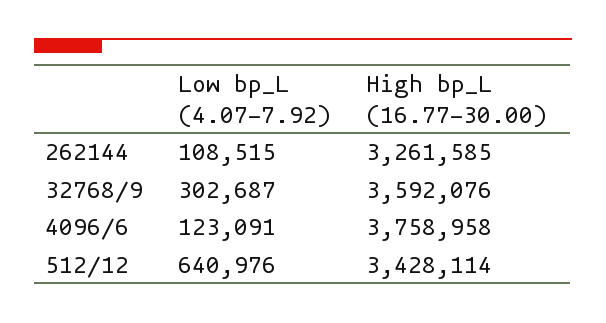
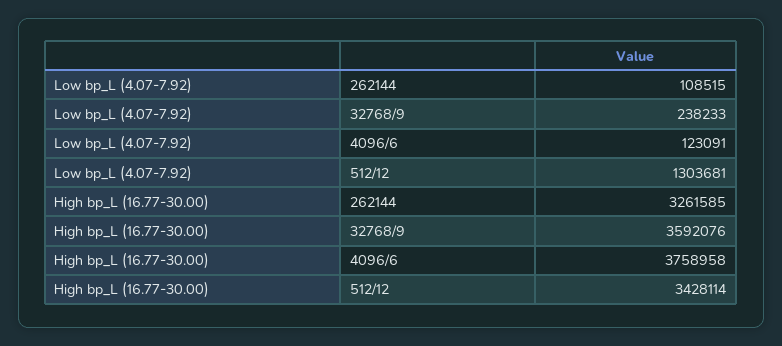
Low bp_L (4.07-7.92), 32768/9: 302687 -> 238233
Low bp_L (4.07-7.92), 512/12: 640976 -> 1303681

